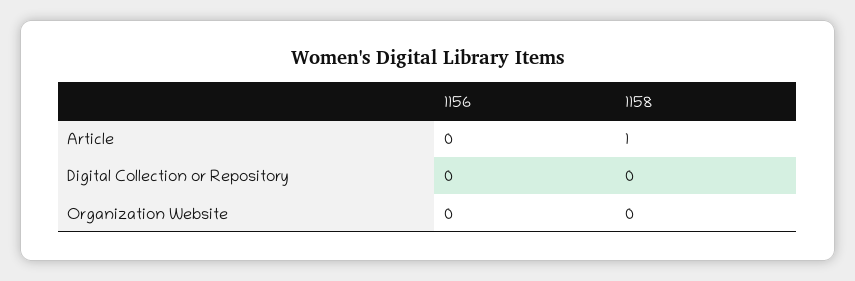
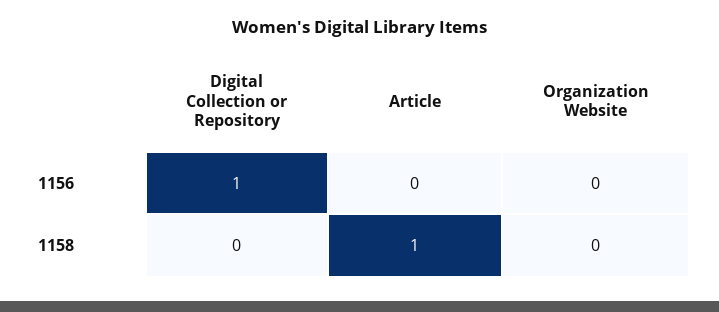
1156, Digital Collection or Repository: 0 -> 1

